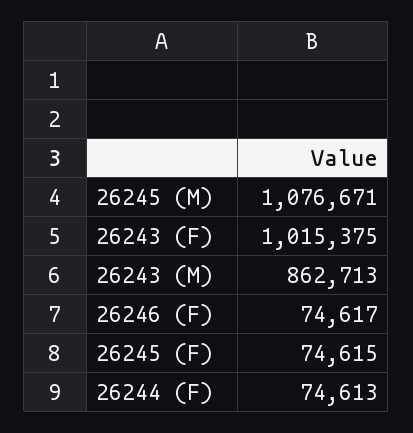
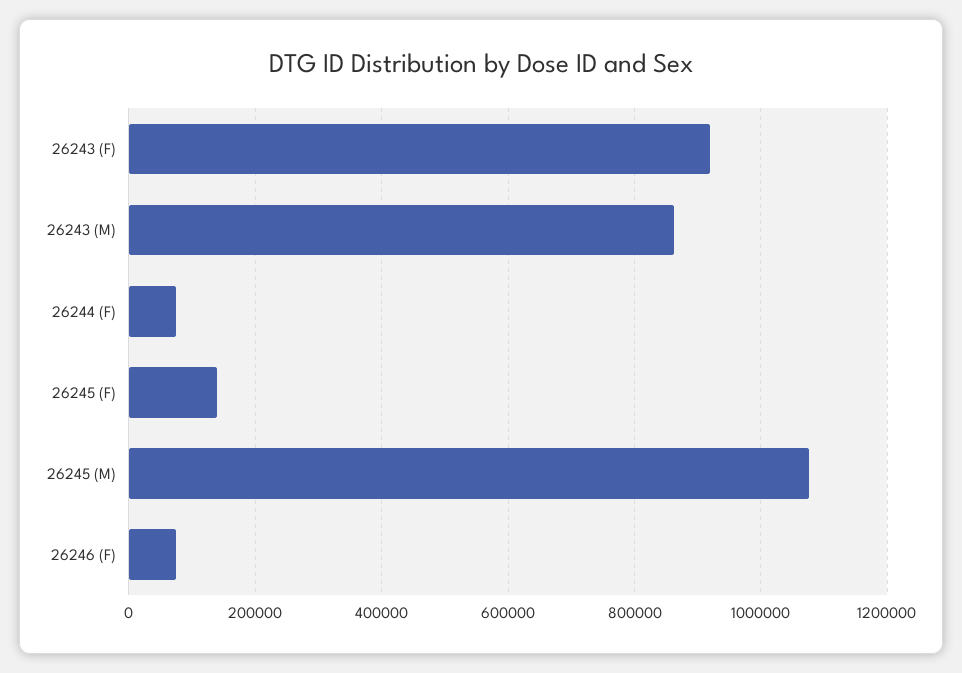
26243 (F): 1015375 -> 920000
26245 (F): 74615 -> 140000

